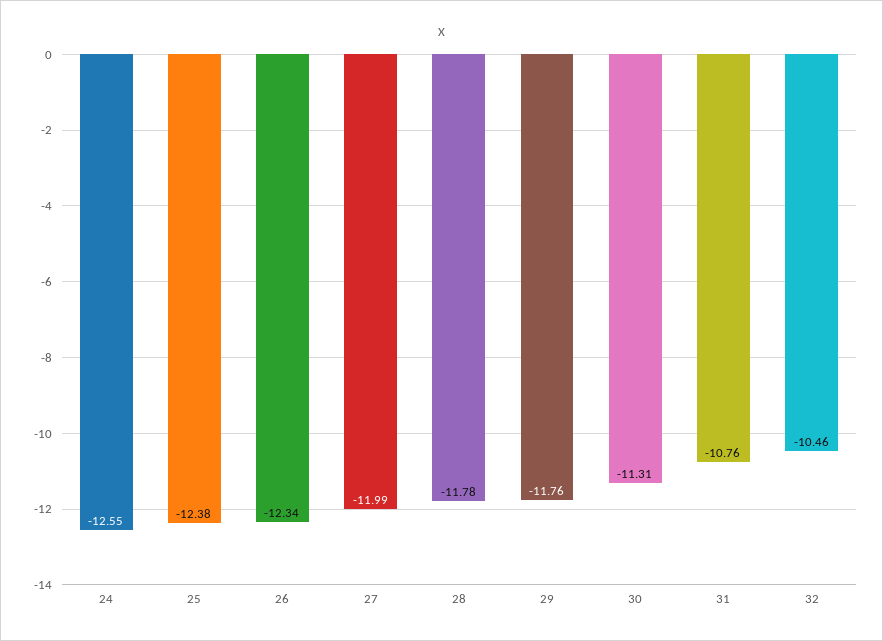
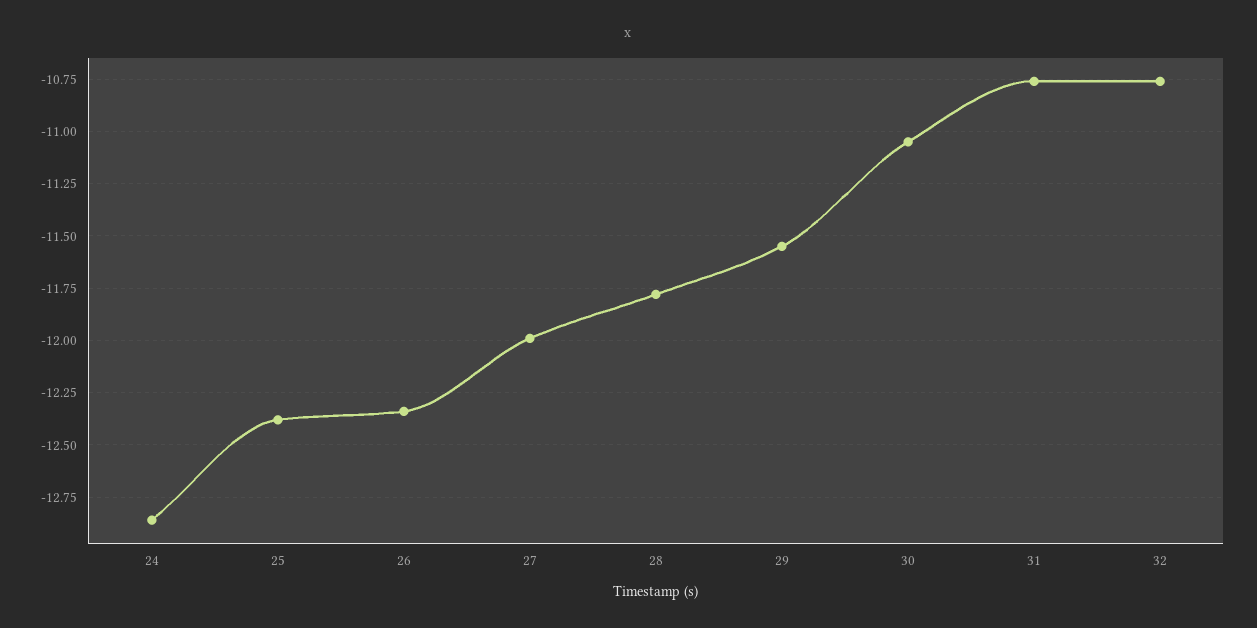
24: -12.55 -> -12.85
29: -11.76 -> -11.55
30: -11.31 -> -11.05
32: -10.46 -> -10.75

